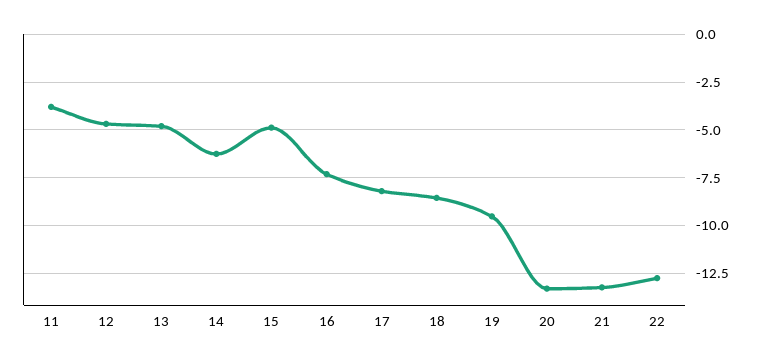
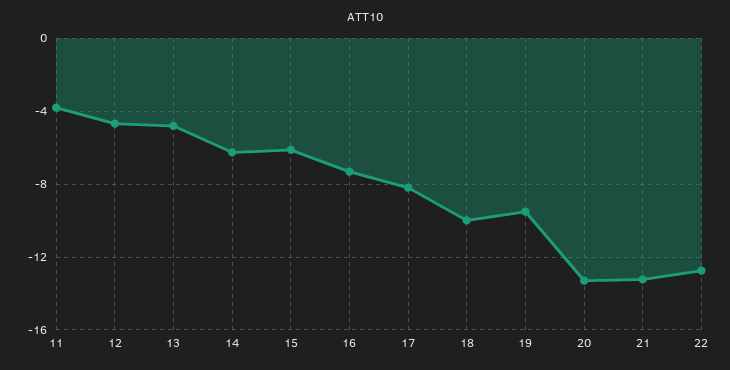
15: -5 -> -6
18: -8.5 -> -10

